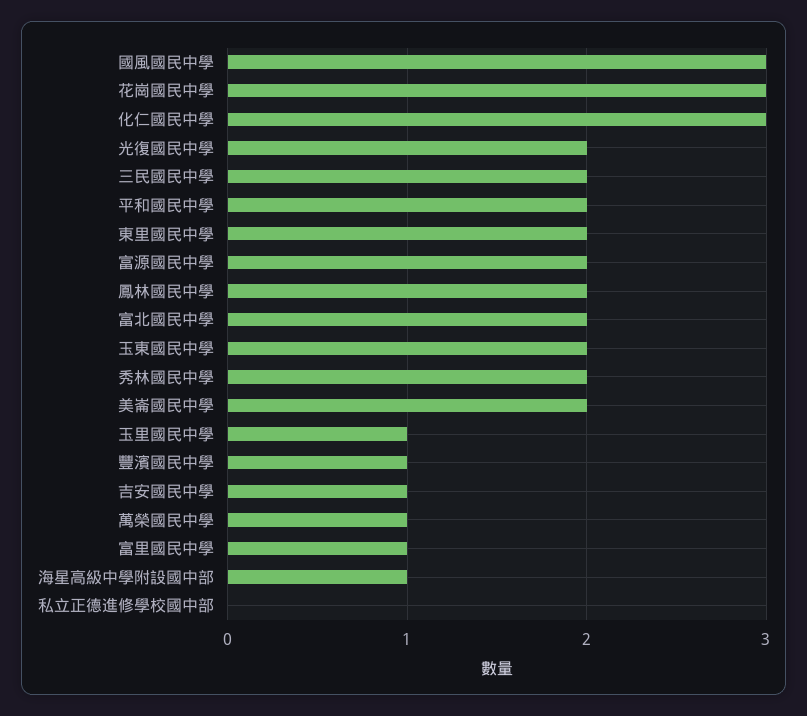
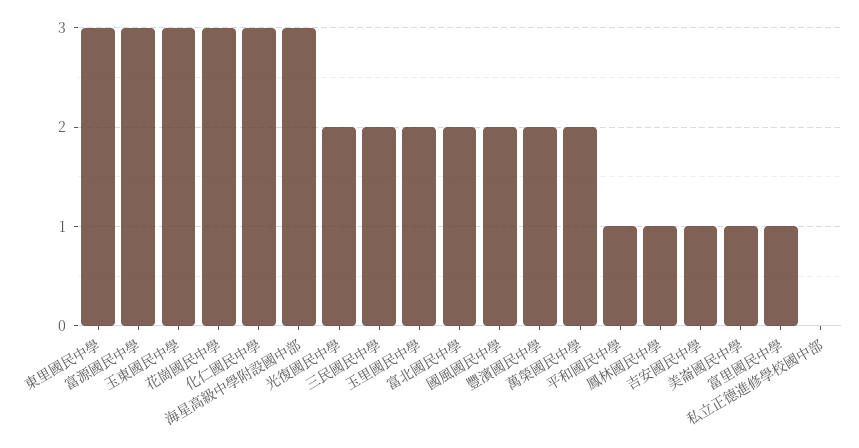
國風國民中學: 3 -> 2
平和國民中學: 2 -> 1
東里國民中學: 2 -> 3
富源國民中學: 2 -> 3
鳳林國民中學: 2 -> 1
玉東國民中學: 2 -> 3
秀林國民中學: 2 -> none
美崙國民中學: 2 -> 1
玉里國民中學: 1 -> 2
豐濱國民中學: 1 -> 2
萬榮國民中學: 1 -> 2
海星高級中學附設國中部: 1 -> 3

